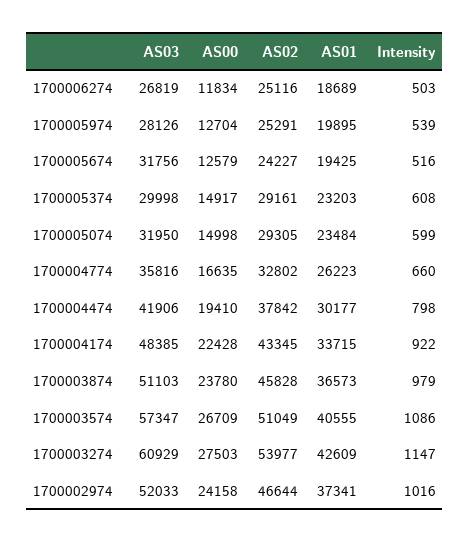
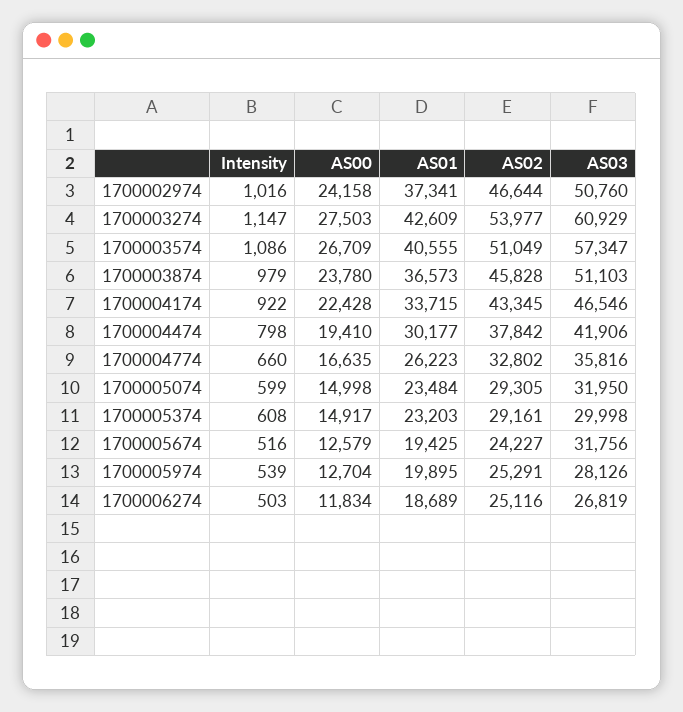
AS03, 1700004174: 48385 -> 46546
AS03, 1700002974: 52033 -> 50760

